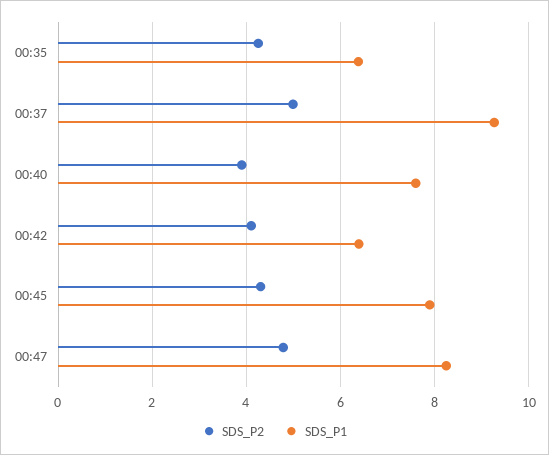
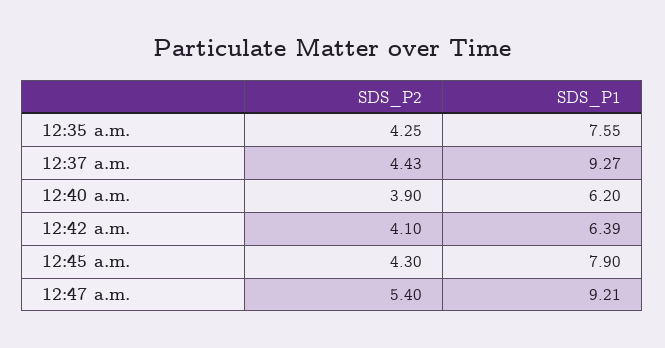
SDS_P1, 00:35: 6.4 -> 7.55
SDS_P2, 00:37: 5 -> 4.43
SDS_P1, 00:40: 7.6 -> 6.2
SDS_P2, 00:47: 4.8 -> 5.4
SDS_P1, 00:47: 8.2 -> 9.21

